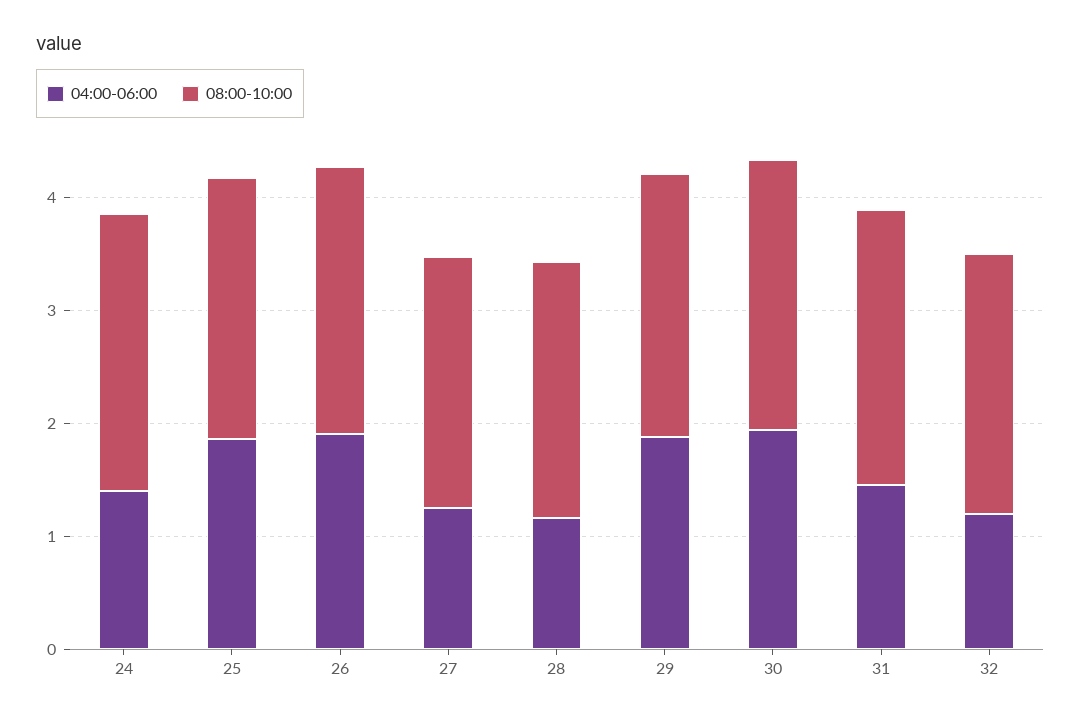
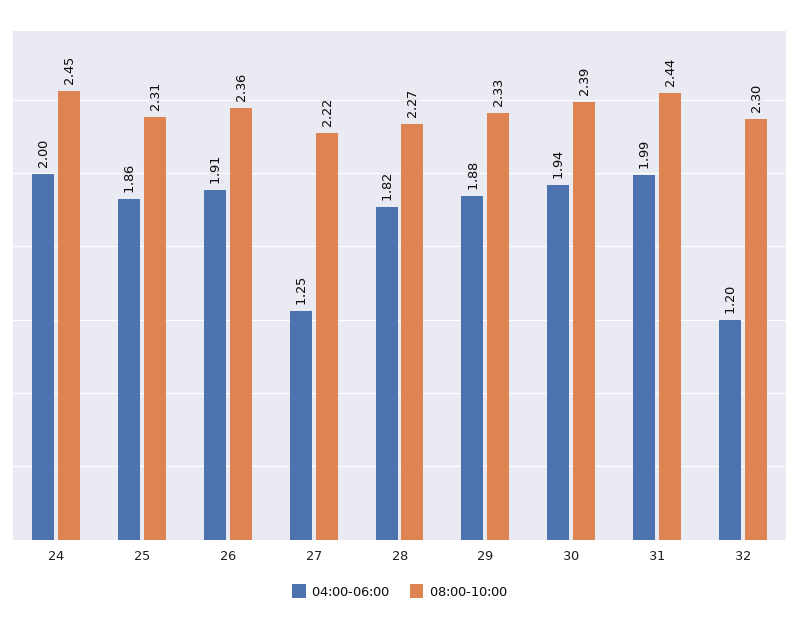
04:00-06:00, 24: 1.4 -> 2
04:00-06:00, 28: 1.2 -> 1.82
04:00-06:00, 31: 1.4 -> 1.99

